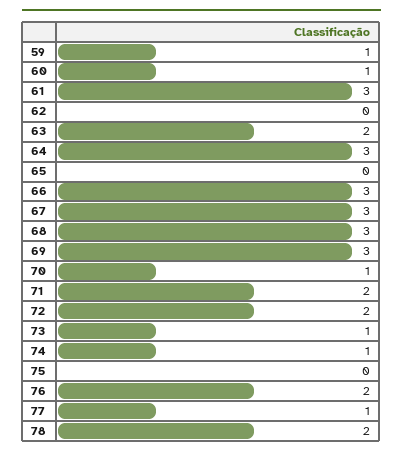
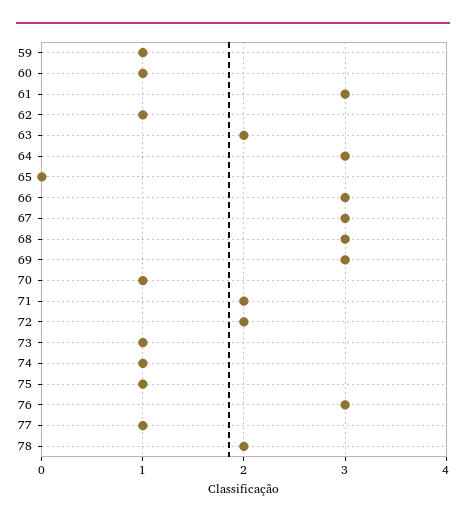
62: 0 -> 1
75: 0 -> 1
76: 2 -> 3

